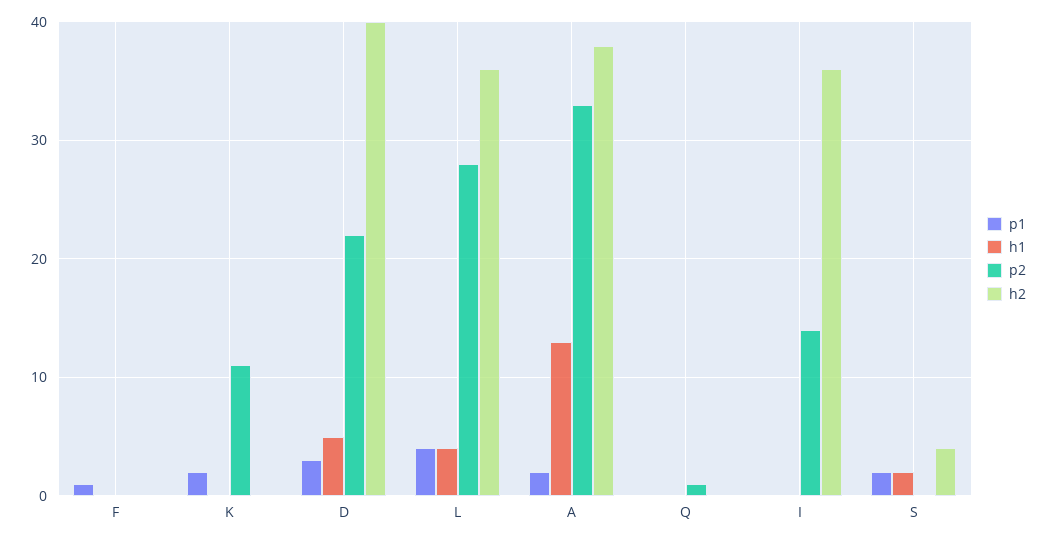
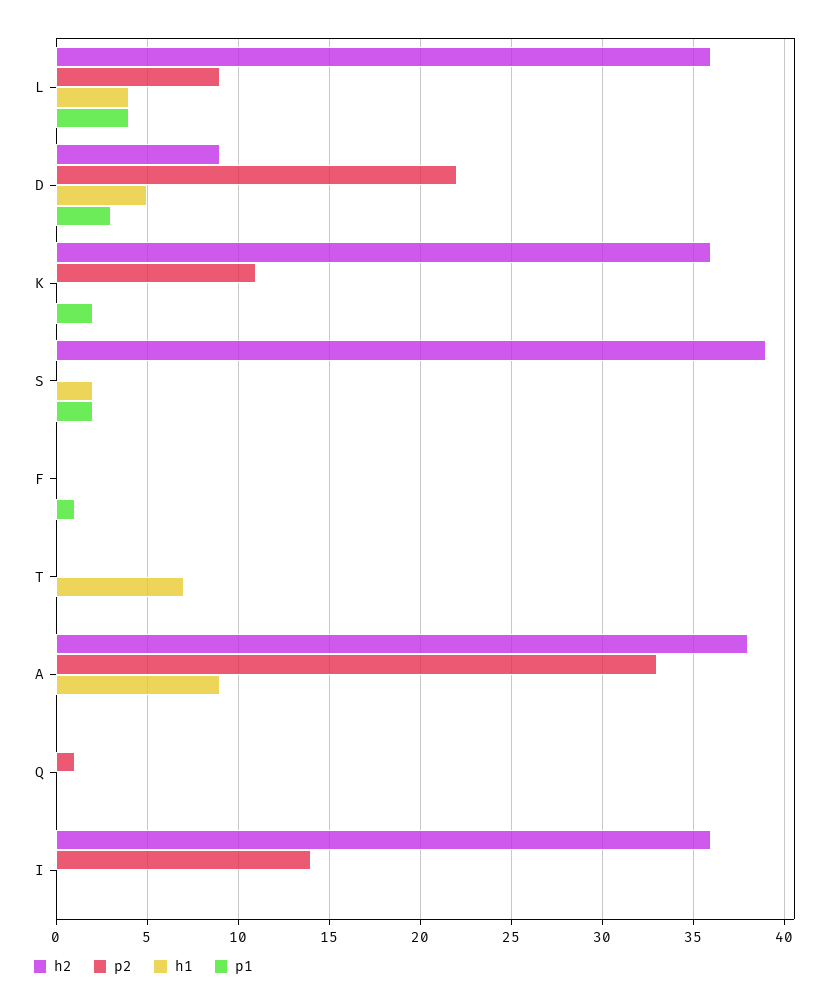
h2, K: 0 -> 36
h2, D: 40 -> 9
p2, L: 28 -> 9
p1, A: 2 -> 0
h1, A: 13 -> 9
h2, S: 4 -> 39
h2, T: none -> 0
p2, T: none -> 0
h1, T: none -> 7
p1, T: none -> 0

